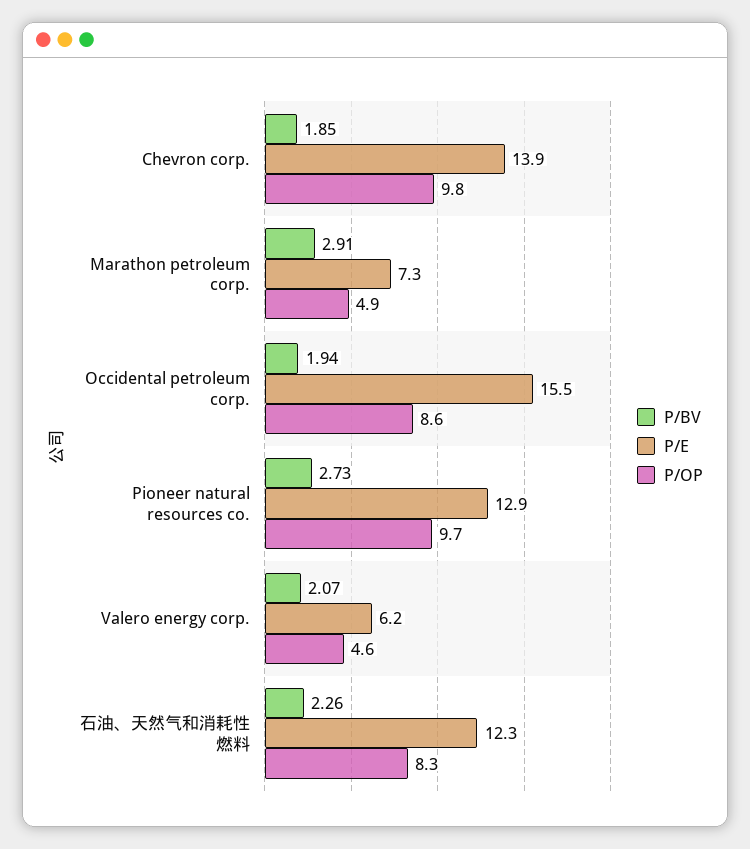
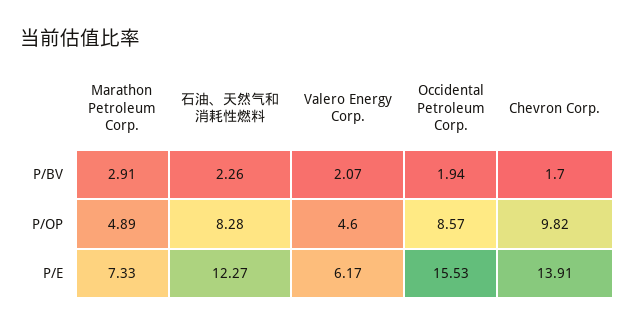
P/BV, Chevron corp.: 1.85 -> 1.7
P/BV, Pioneer natural resources co.: 2.73 -> none
P/E, Pioneer natural resources co.: 12.9 -> none
P/OP, Pioneer natural resources co.: 9.7 -> none

